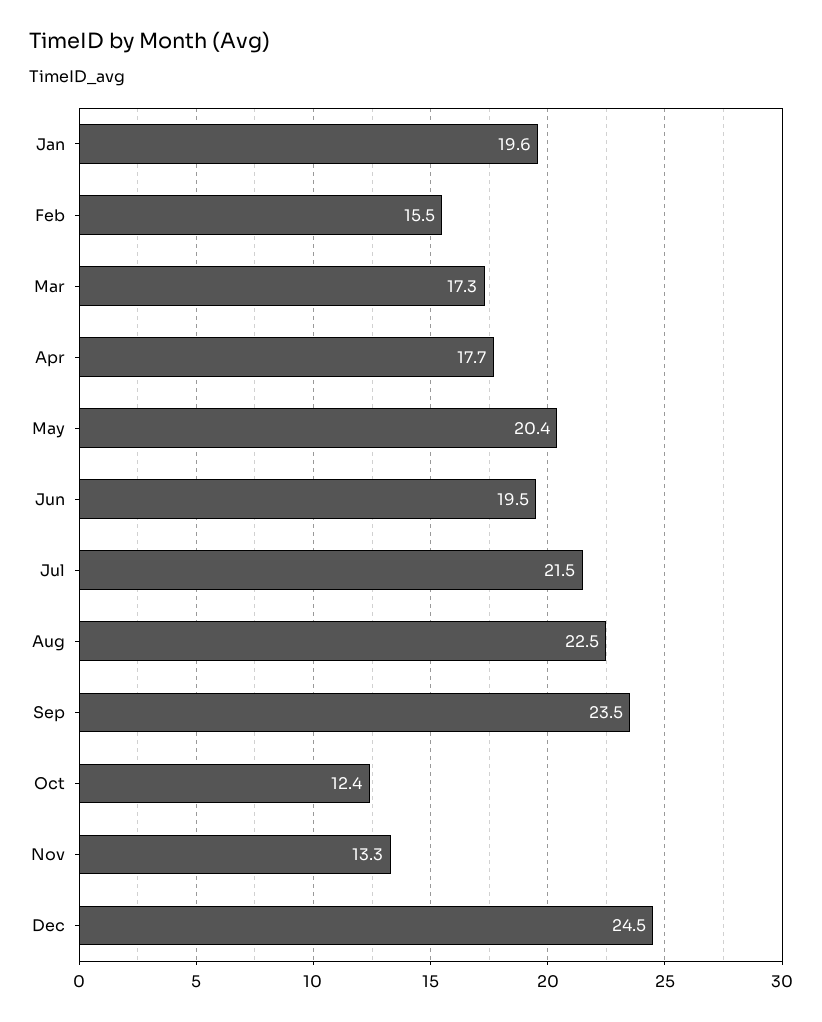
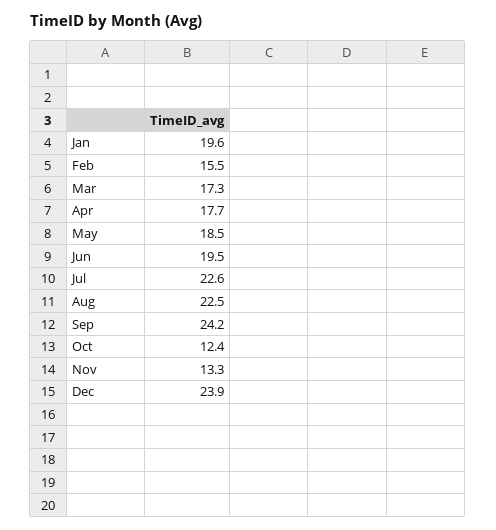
May: 20.4 -> 18.5
Jul: 21.5 -> 22.6
Sep: 23.5 -> 24.2
Dec: 24.5 -> 23.9

